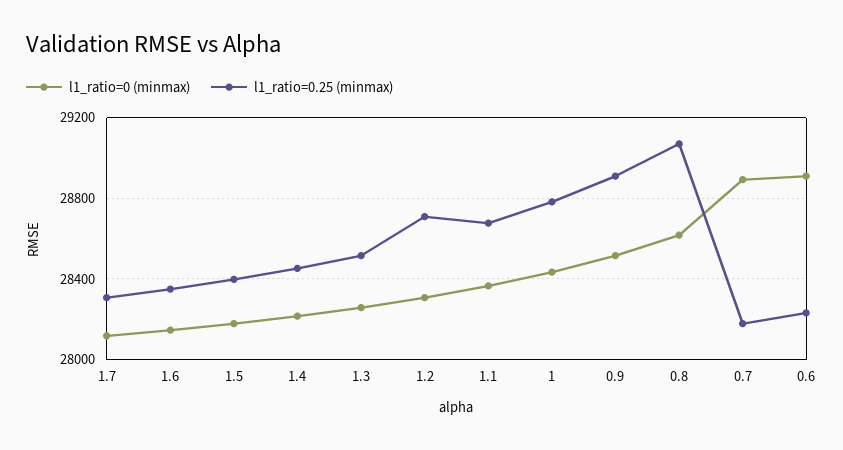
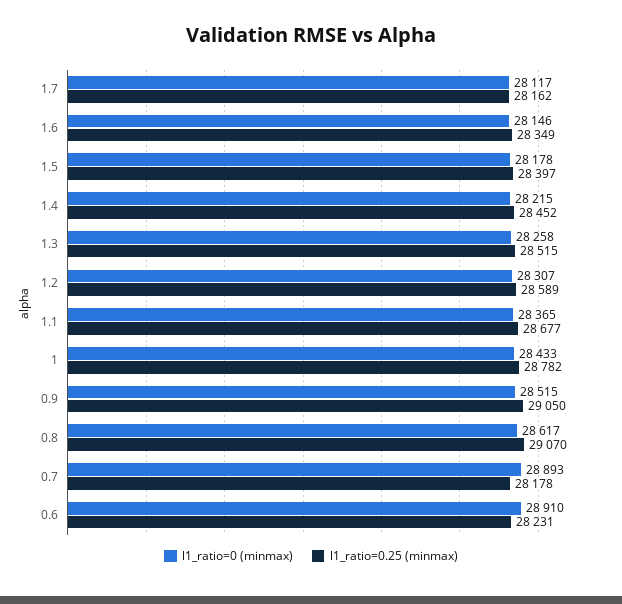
l1_ratio=0.25 (minmax), 1.7: 28300 -> 28162
l1_ratio=0.25 (minmax), 1.2: 28700 -> 28589
l1_ratio=0.25 (minmax), 0.9: 28900 -> 29050

